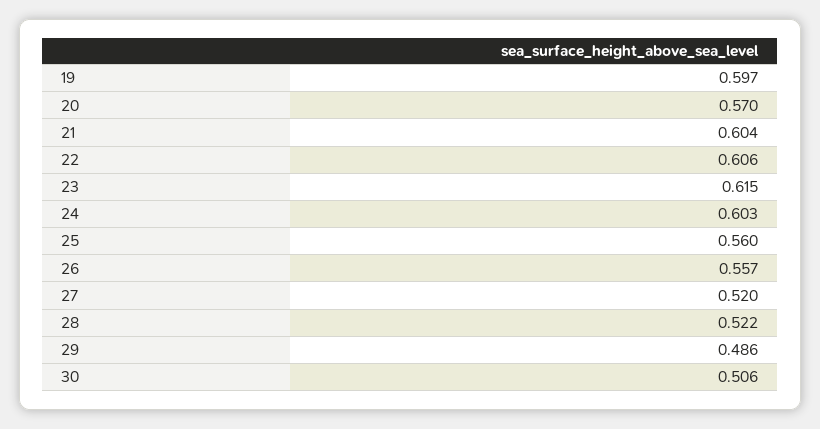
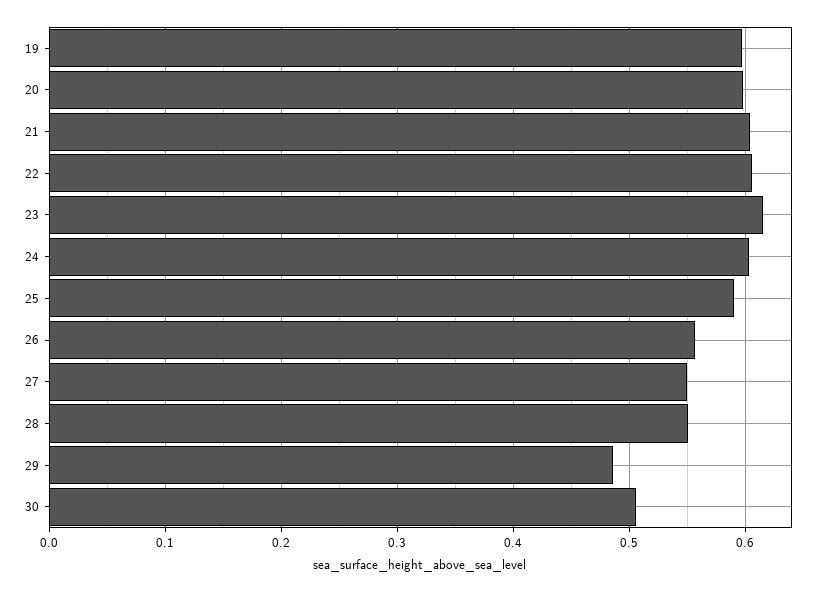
20: 0.57 -> 0.6
25: 0.56 -> 0.59
27: 0.52 -> 0.55
28: 0.522 -> 0.55

